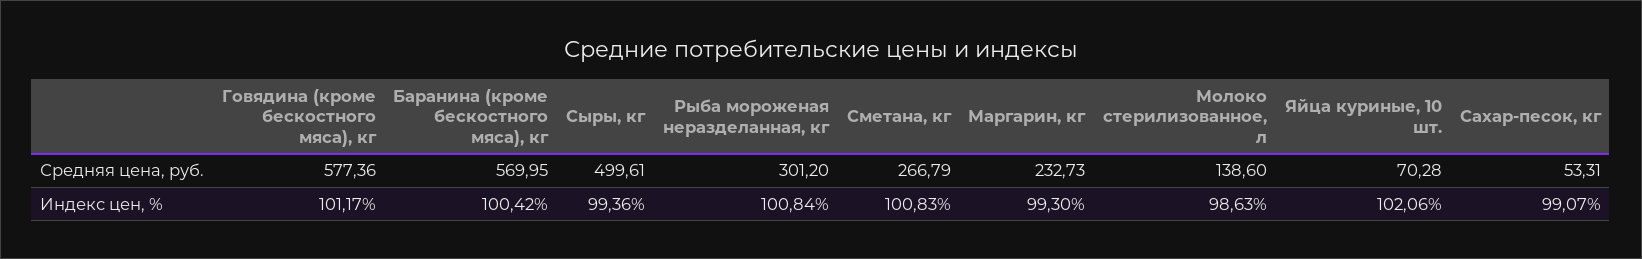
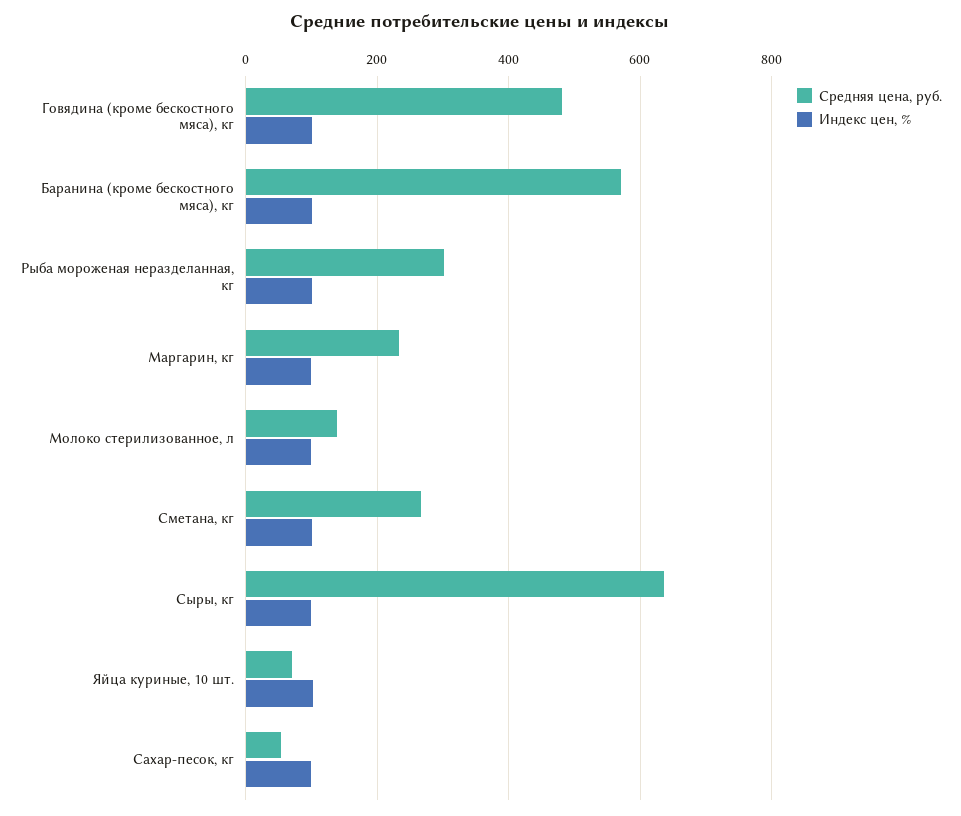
Средняя цена, руб., Говядина (кроме бескостного мяса), кг: 577.36 -> 480
Средняя цена, руб., Сыры, кг: 499.61 -> 640

